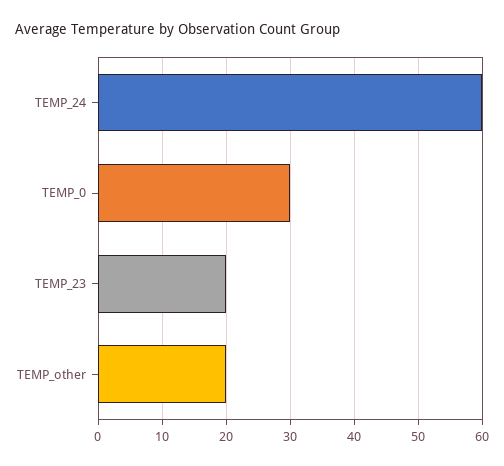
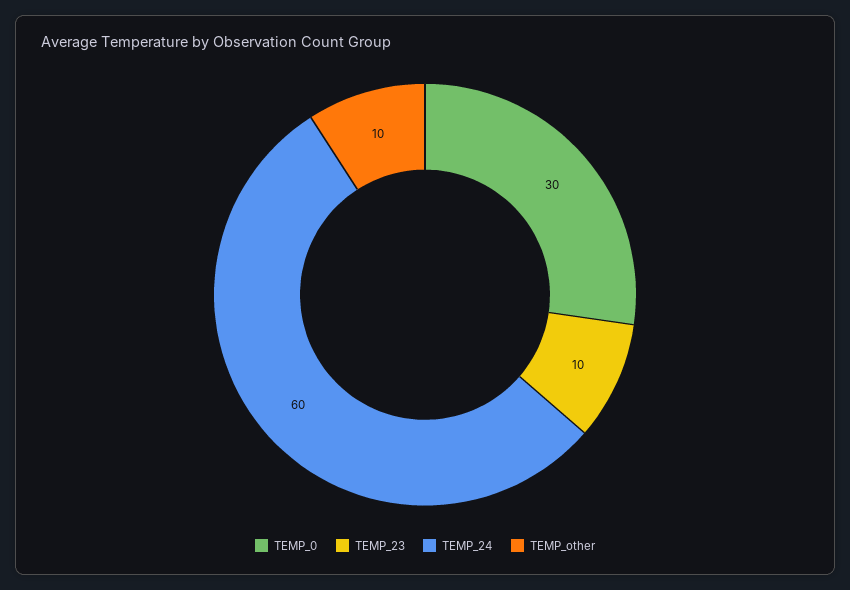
TEMP_23: 20 -> 10
TEMP_other: 20 -> 10

